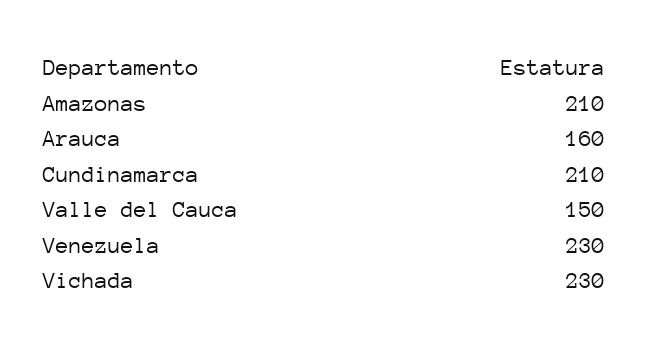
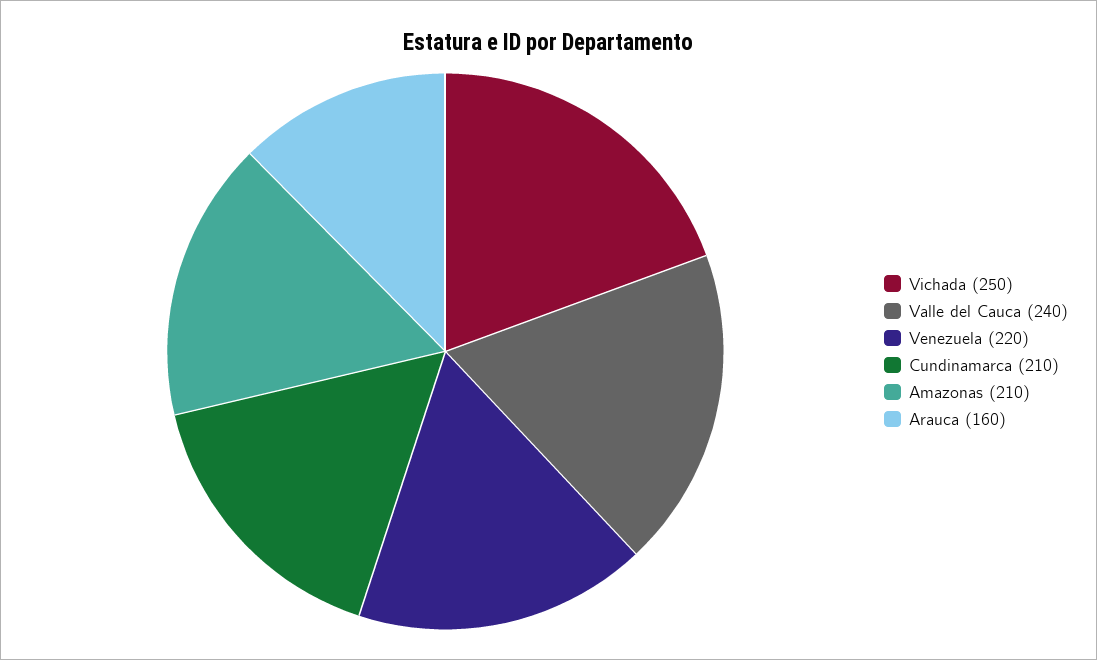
Valle del Cauca: 150 -> 240
Venezuela: 230 -> 220
Vichada: 230 -> 250

